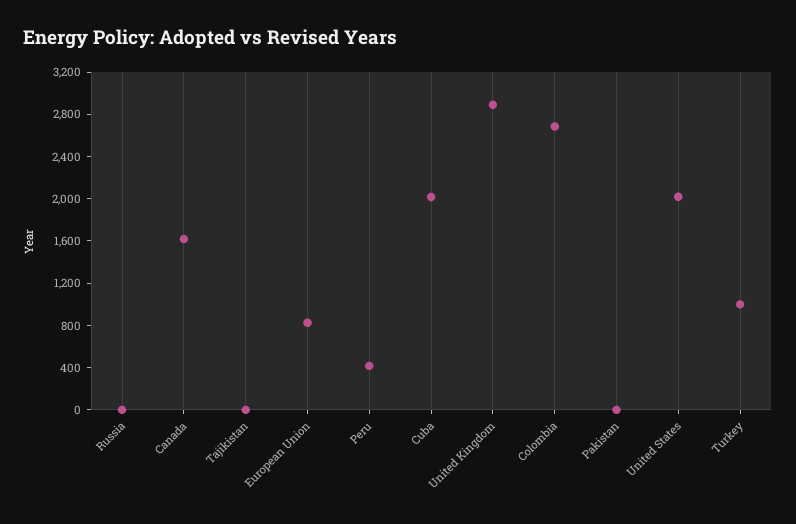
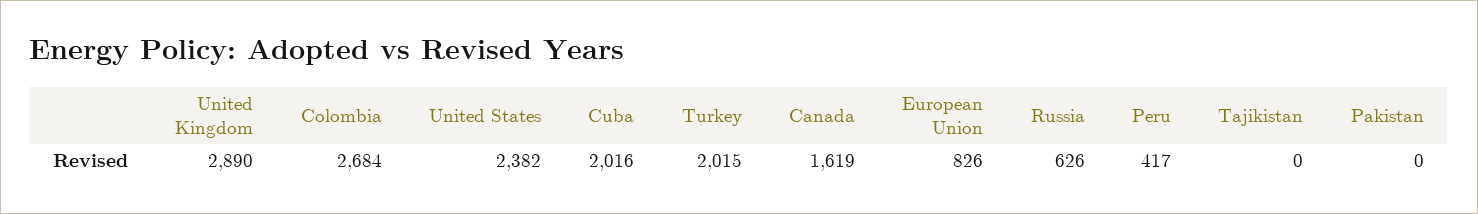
Russia: 0 -> 626
United States: 2000 -> 2382
Turkey: 1000 -> 2015

